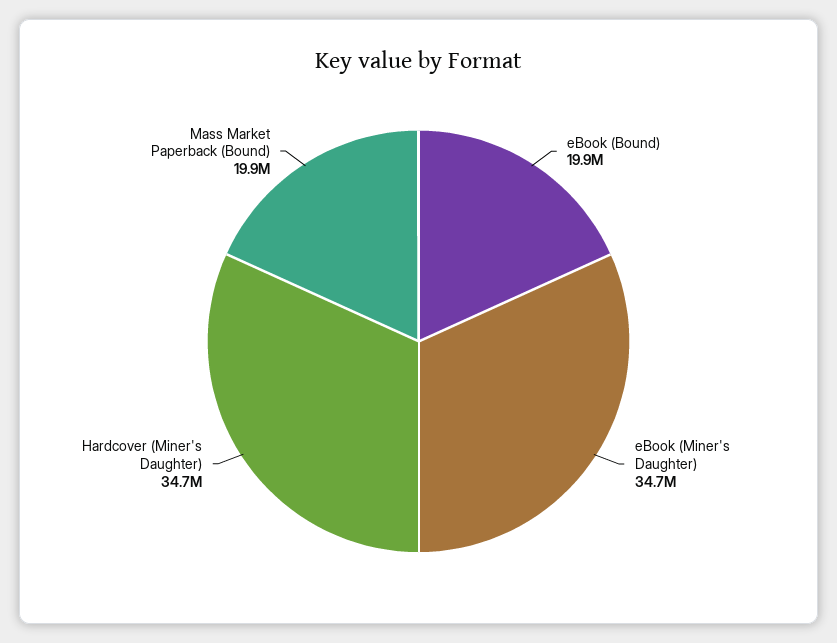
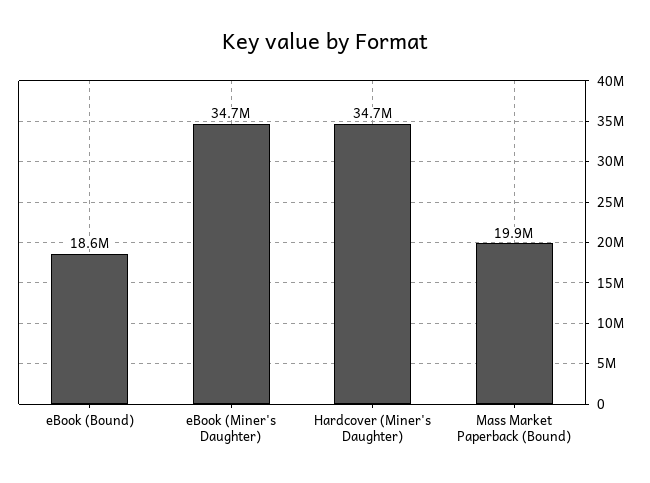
eBook (Bound): 19900000 -> 18600000

